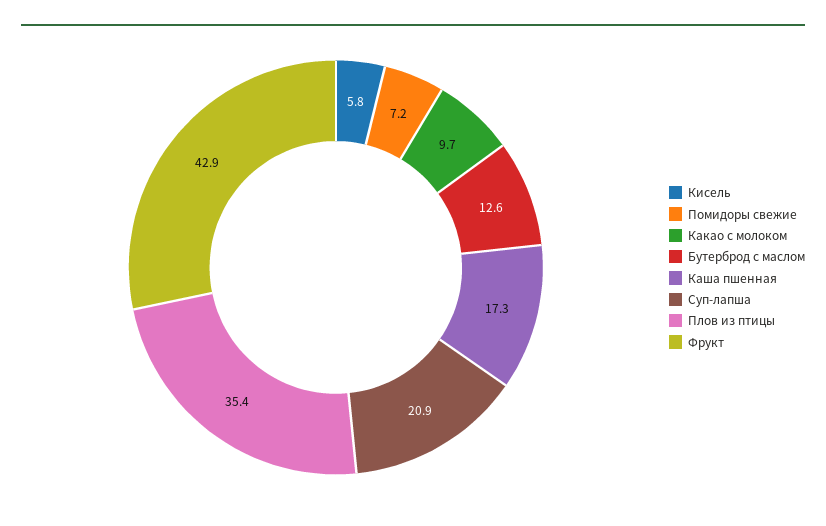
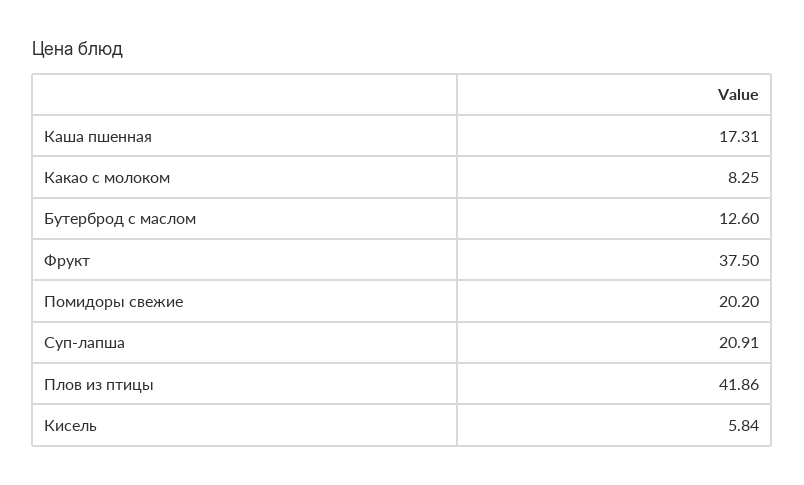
Помидоры свежие: 7.2 -> 20.2
Какао с молоком: 9.7 -> 8.25
Плов из птицы: 35.4 -> 41.86
Фрукт: 42.9 -> 37.5

